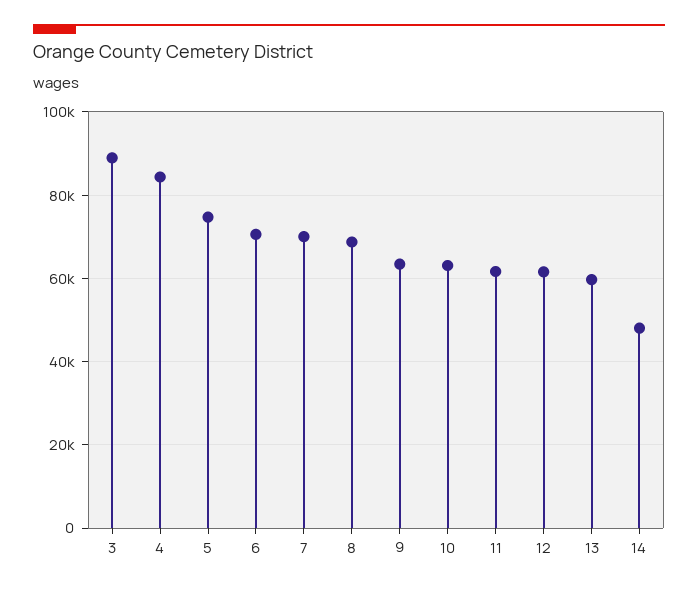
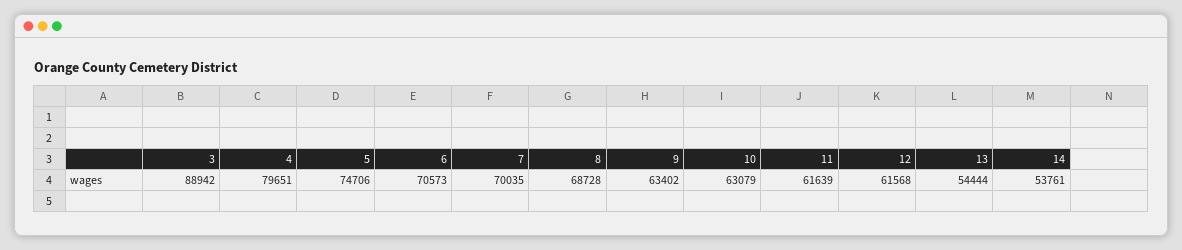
4: 84000 -> 79651
13: 60000 -> 54444
14: 48000 -> 53761

